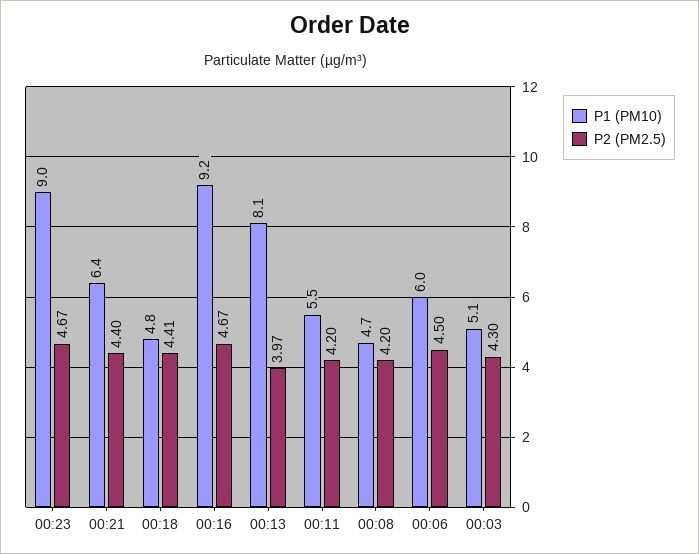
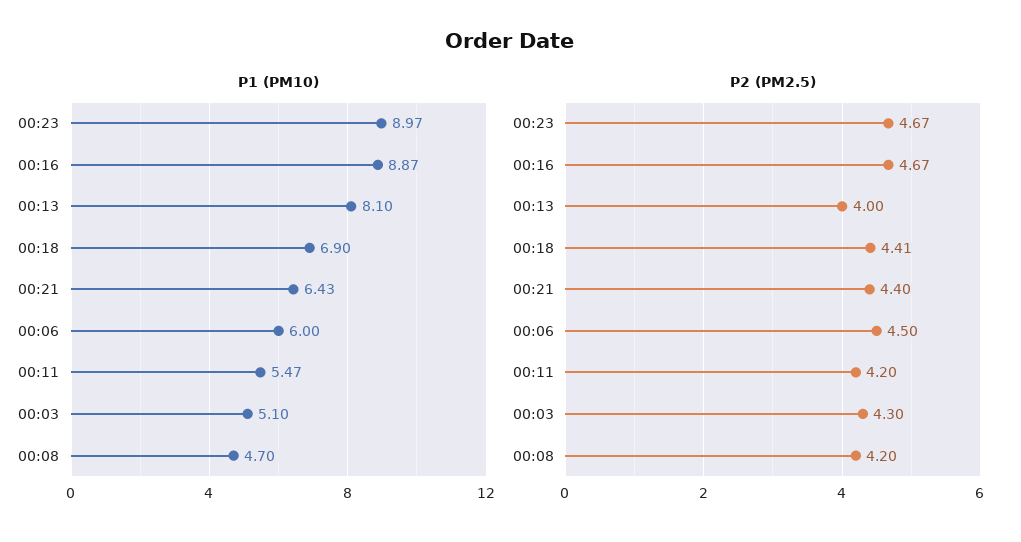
P1 (PM10), 00:18: 4.8 -> 6.9
P1 (PM10), 00:16: 9.2 -> 8.87
P2 (PM2.5), 00:13: 3.97 -> 4

